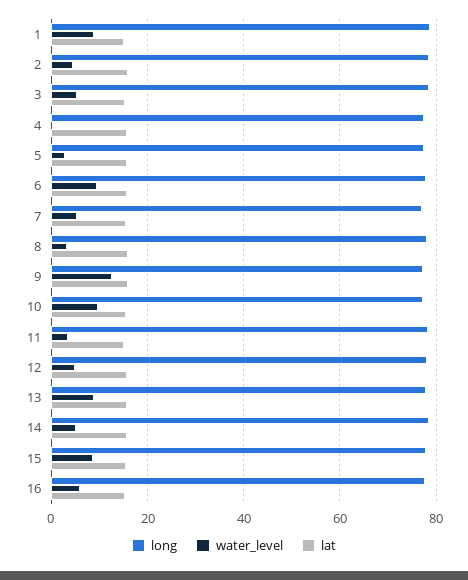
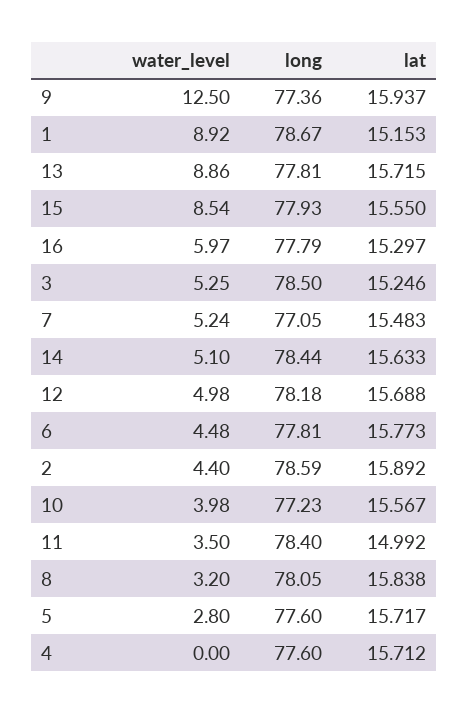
water_level, 6: 10 -> 4.48
water_level, 10: 10 -> 3.98

